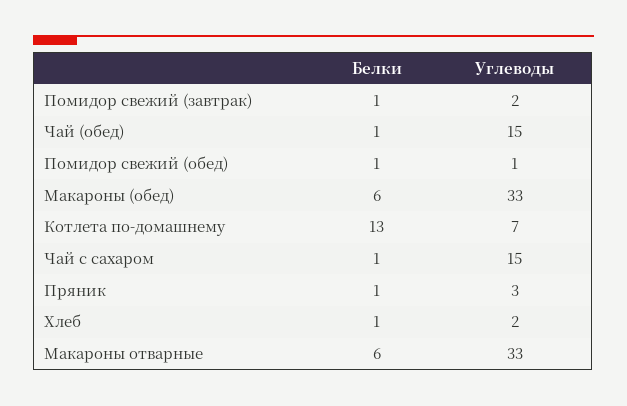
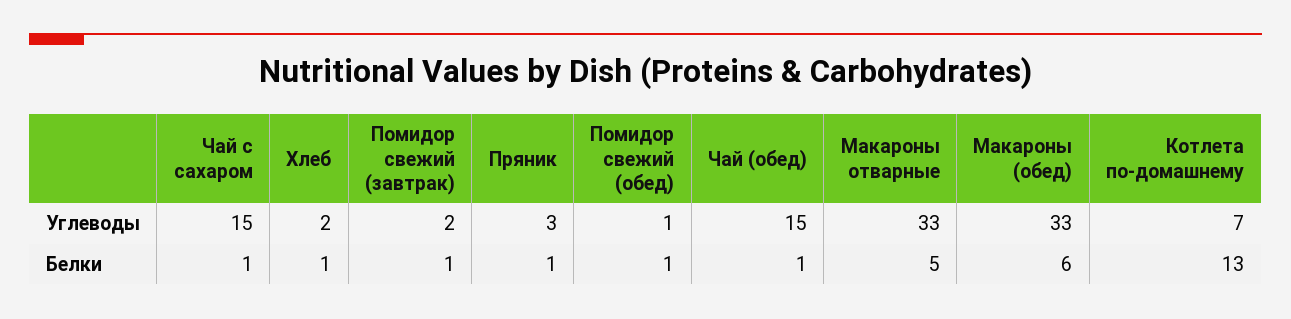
Белки, Макароны отварные: 6 -> 5

